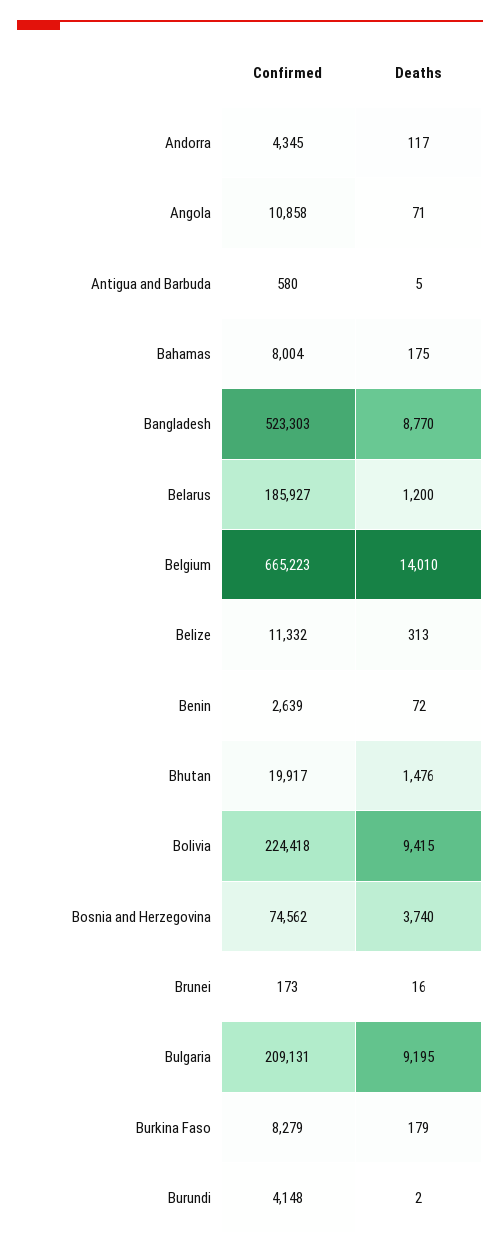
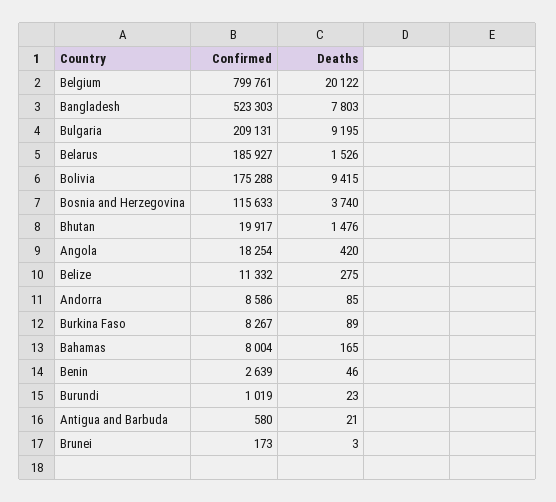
Confirmed, Andorra: 4345 -> 8586
Deaths, Andorra: 117 -> 85
Confirmed, Angola: 10858 -> 18254
Deaths, Angola: 71 -> 420
Deaths, Antigua and Barbuda: 5 -> 21
Deaths, Bahamas: 175 -> 165
Deaths, Bangladesh: 8770 -> 7803
Deaths, Belarus: 1200 -> 1526
Confirmed, Belgium: 665223 -> 799761
Deaths, Belgium: 14010 -> 20122
Deaths, Belize: 313 -> 275
Deaths, Benin: 72 -> 46
Confirmed, Bolivia: 224418 -> 175288
Confirmed, Bosnia and Herzegovina: 74562 -> 115633
Deaths, Brunei: 16 -> 3
Confirmed, Burkina Faso: 8279 -> 8267
Deaths, Burkina Faso: 179 -> 89
Confirmed, Burundi: 4148 -> 1019
Deaths, Burundi: 2 -> 23

